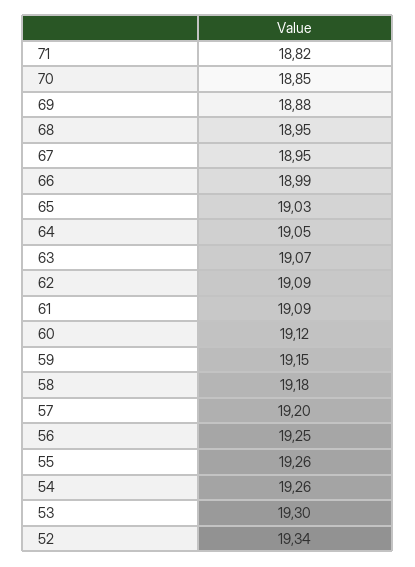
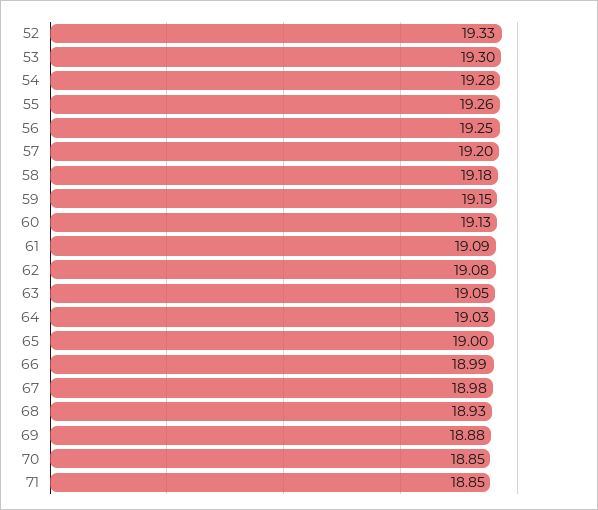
71: 18.82 -> 18.85
68: 18.95 -> 18.93
67: 18.95 -> 18.98
65: 19.03 -> 19
64: 19.05 -> 19.03
63: 19.07 -> 19.05
62: 19.09 -> 19.08
60: 19.12 -> 19.13
54: 19.26 -> 19.28
52: 19.34 -> 19.33

